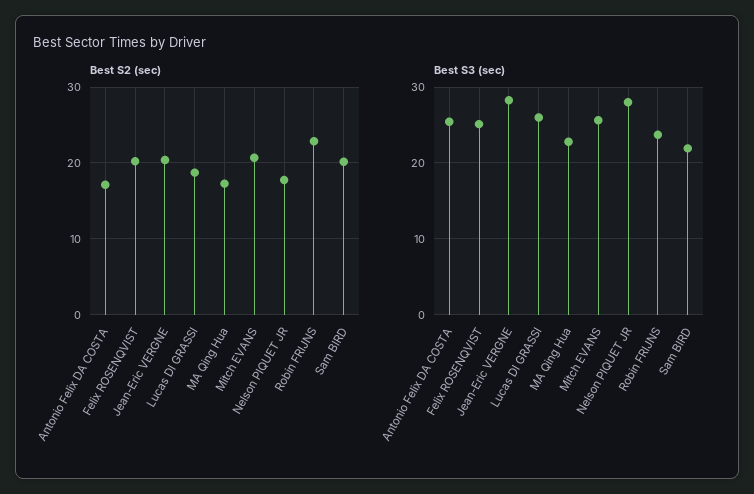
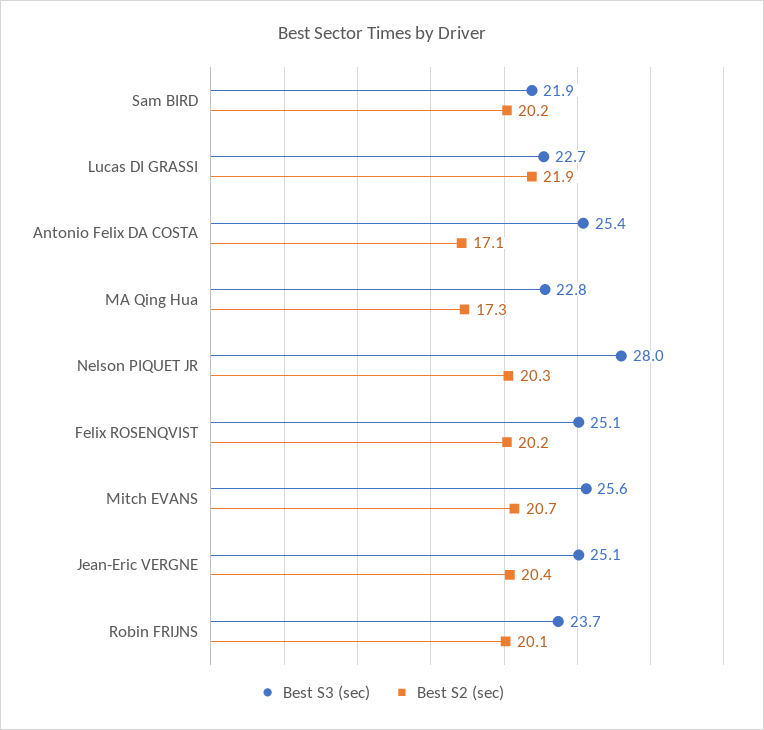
Best S2 (sec), Lucas DI GRASSI: 19 -> 21.9
Best S2 (sec), Nelson PIQUET JR: 18 -> 20.3
Best S2 (sec), Robin FRIJNS: 23 -> 20.1
Best S3 (sec), Jean-Eric VERGNE: 28 -> 25.1
Best S3 (sec), Lucas DI GRASSI: 26 -> 22.7

